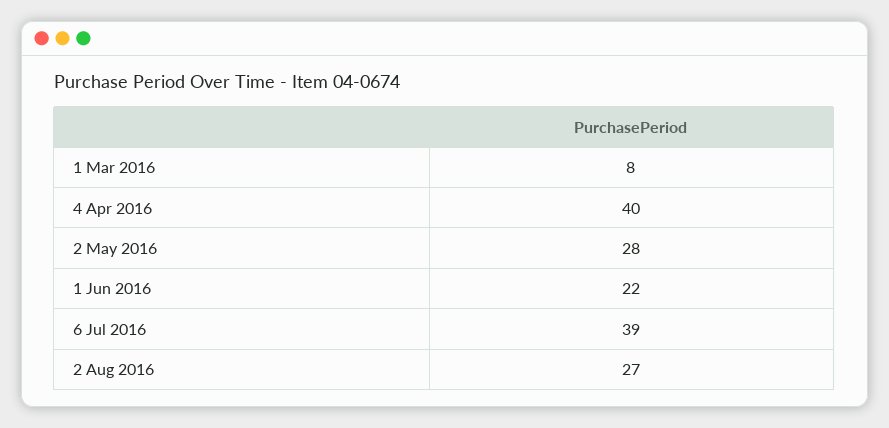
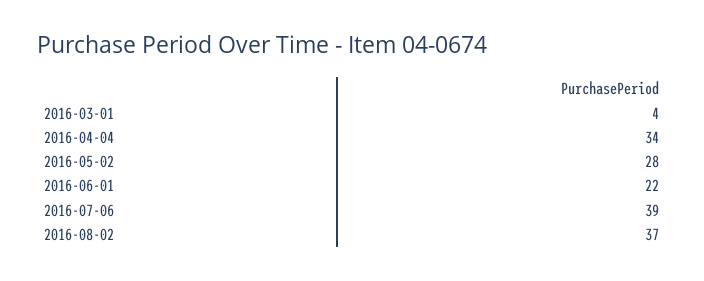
1 Mar 2016: 8 -> 4
4 Apr 2016: 40 -> 34
2 Aug 2016: 27 -> 37

